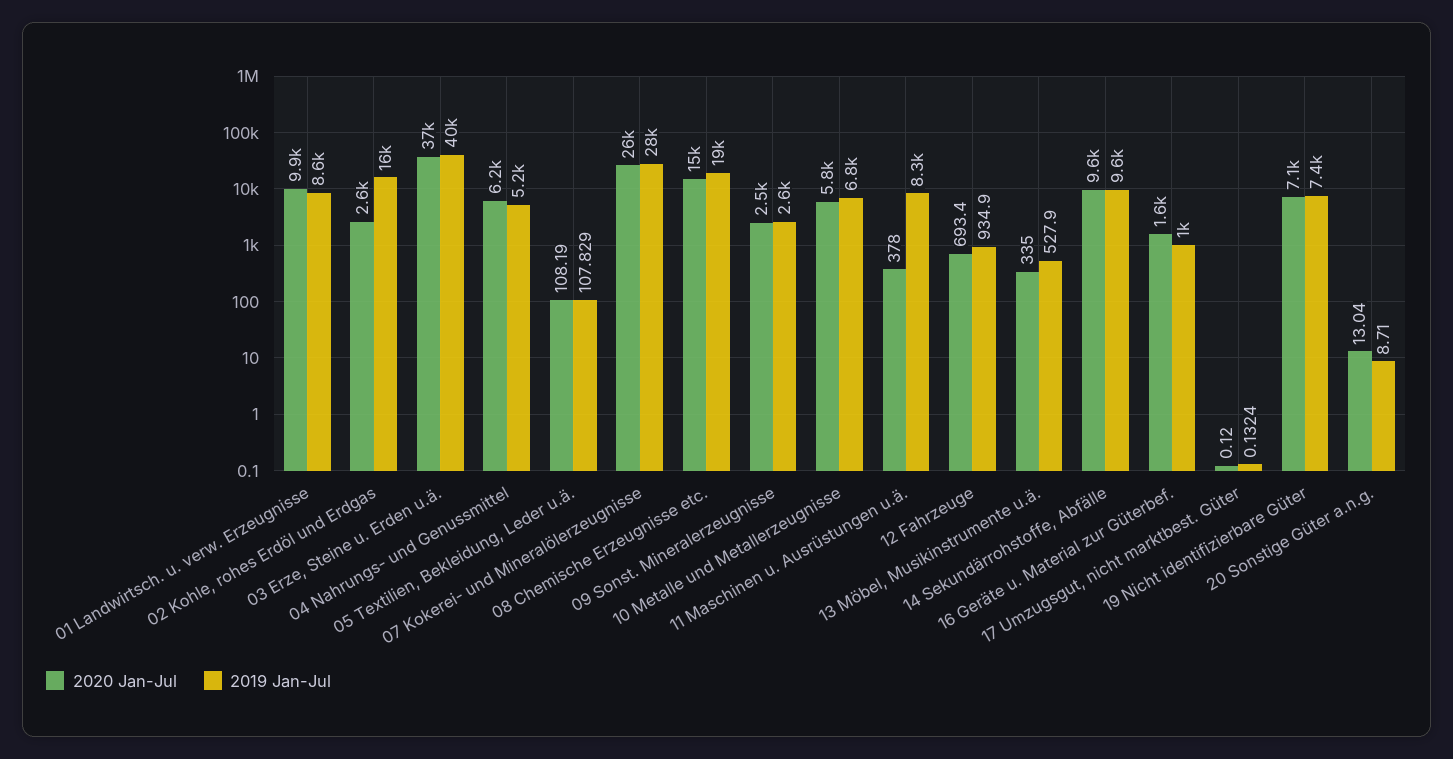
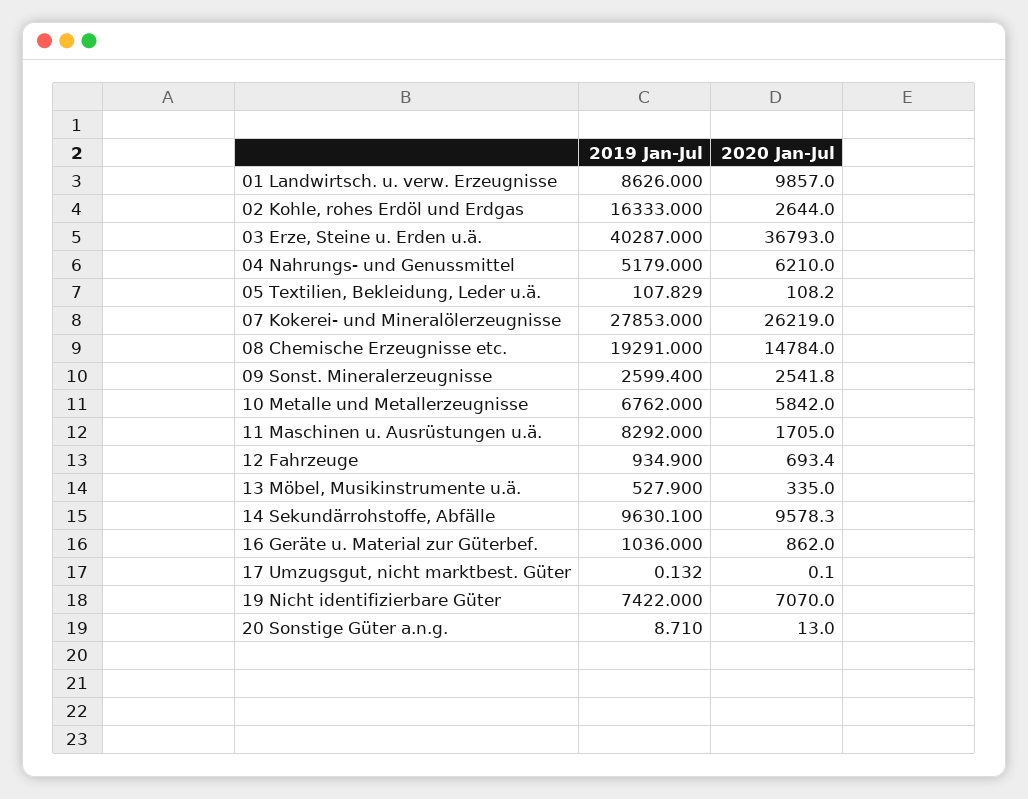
2020 Jan-Jul, 11 Maschinen u. Ausrüstungen u.ä.: 378 -> 1705
2020 Jan-Jul, 16 Geräte u. Material zur Güterbef.: 1600 -> 862

